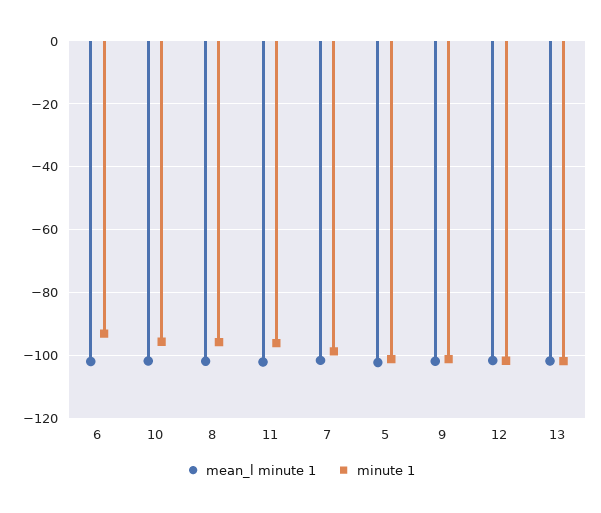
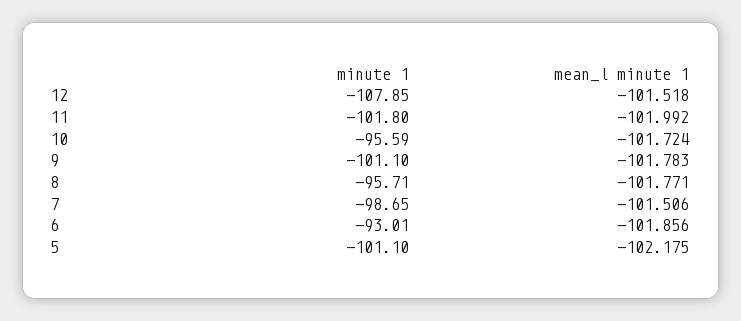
minute 1, 11: -96 -> -101.8
minute 1, 12: -102 -> -107.85
mean_l minute 1, 13: -102 -> none
minute 1, 13: -102 -> none

